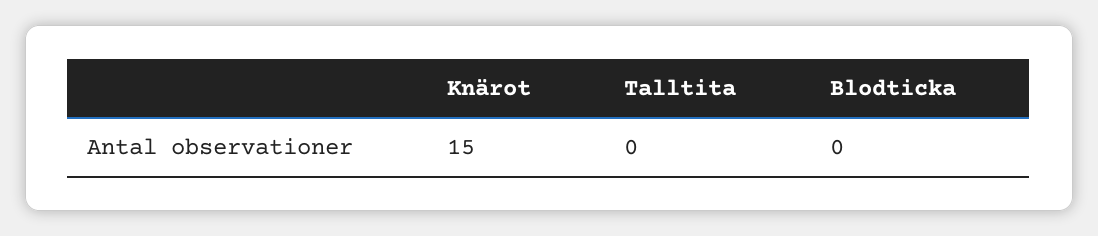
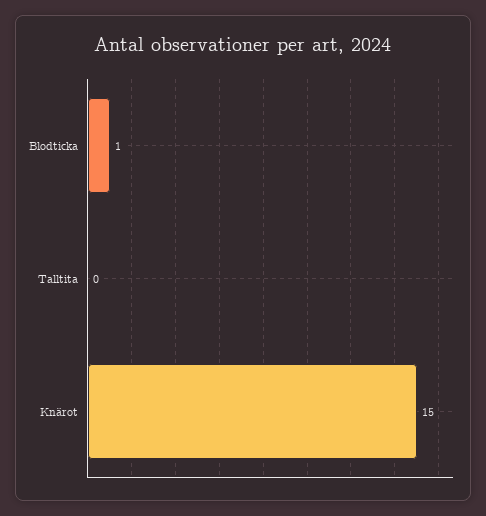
Blodticka: 0 -> 1

